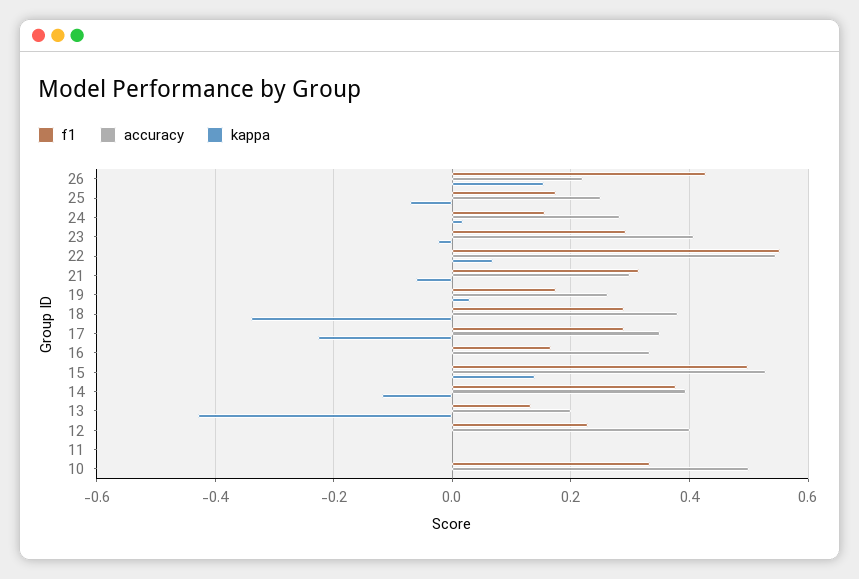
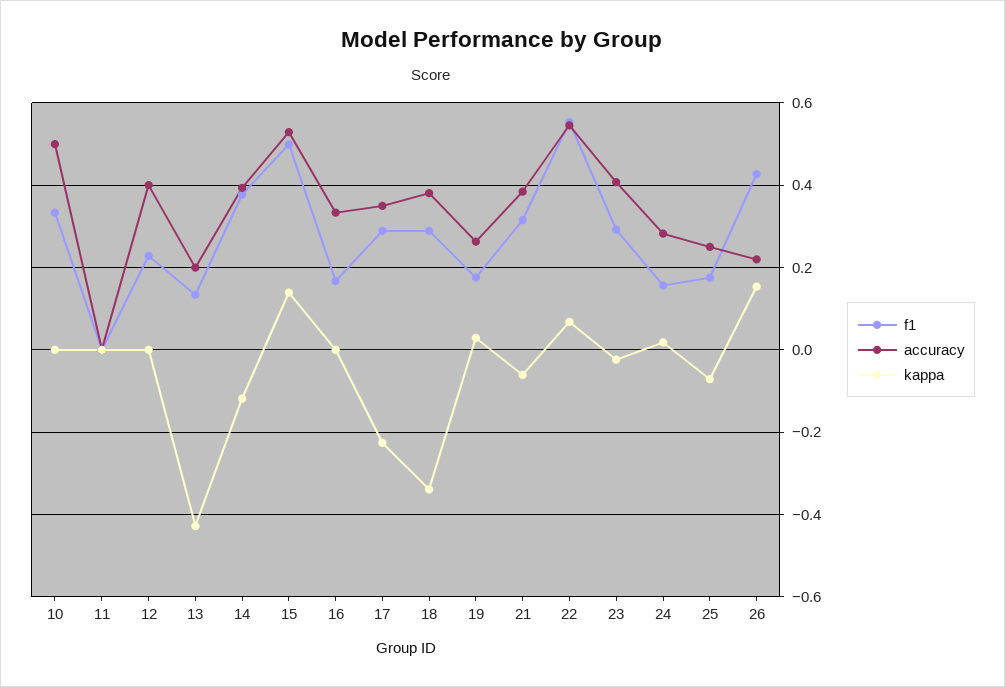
accuracy, 21: 0.3 -> 0.38

